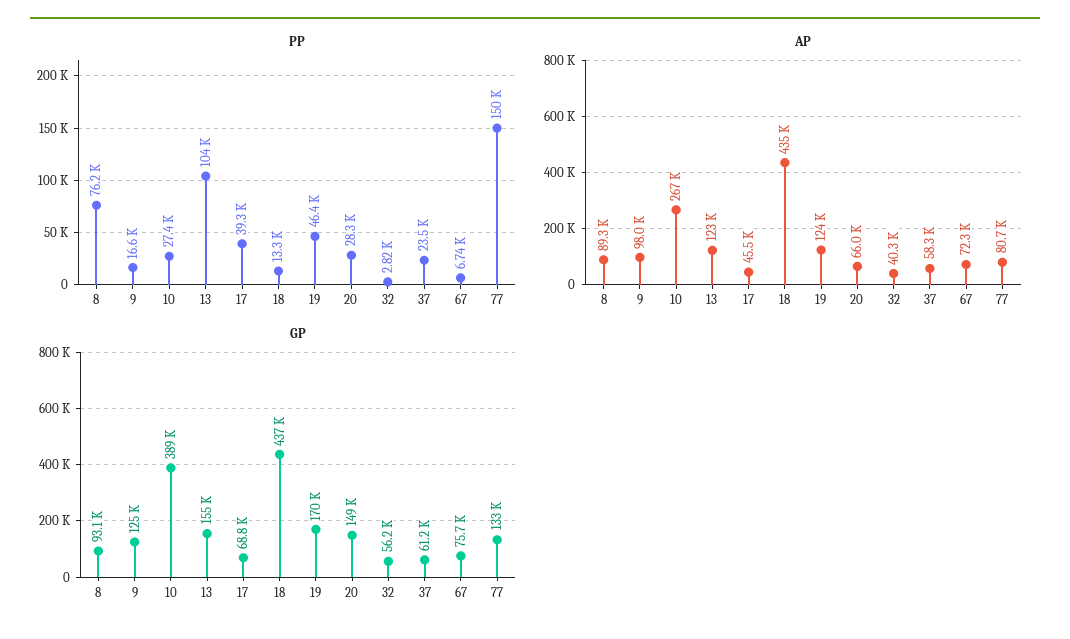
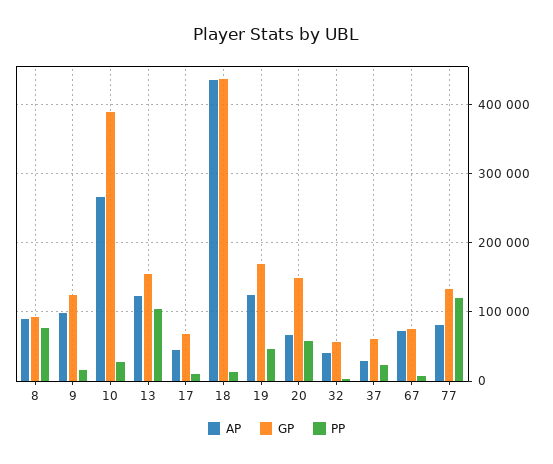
PP, 17: 39300 -> 10000
PP, 20: 28300 -> 60000
PP, 77: 150000 -> 120000
AP, 37: 58300 -> 30000

